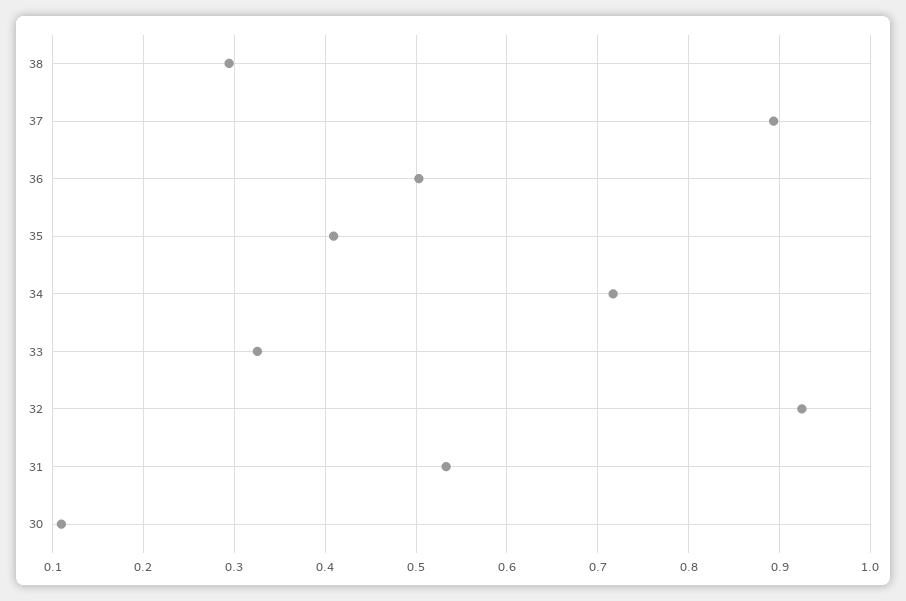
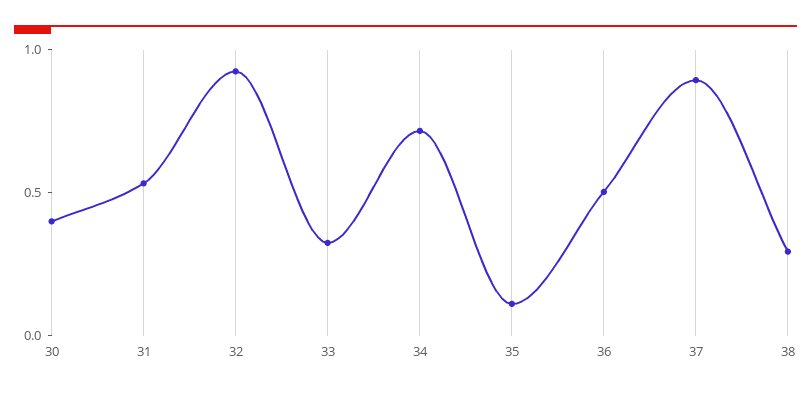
35: 0.41 -> 0.1
30: 0.11 -> 0.4

